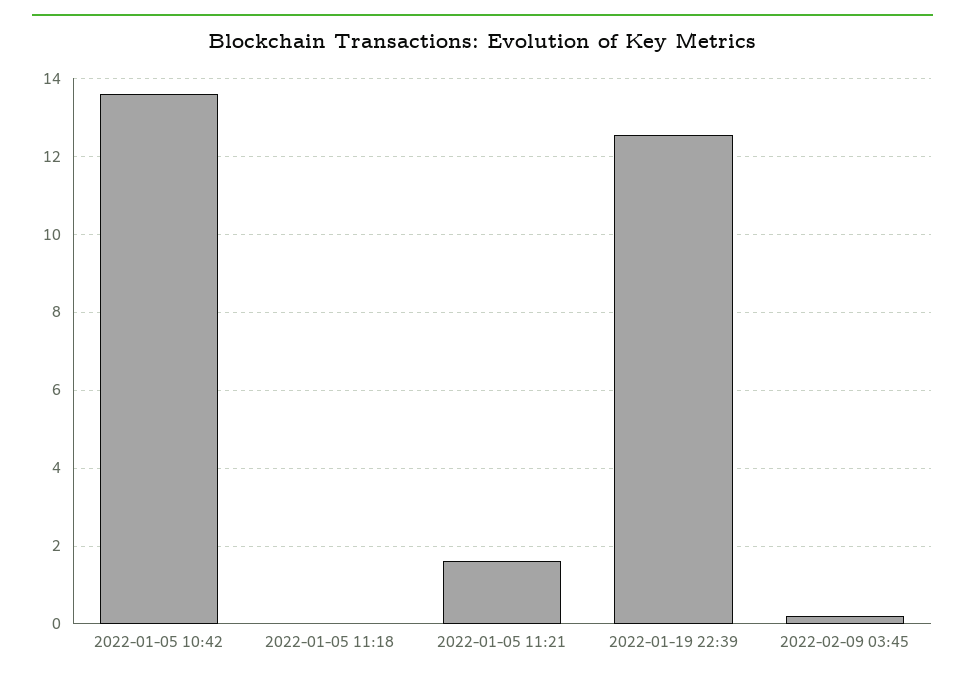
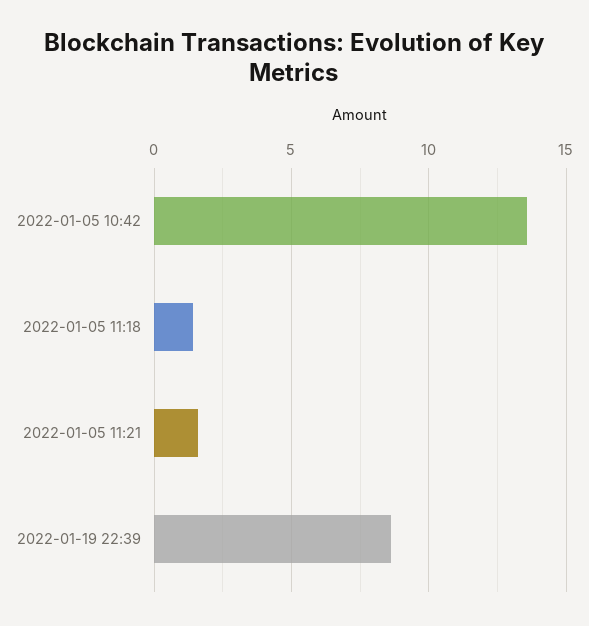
2022-01-05 11:18: 0 -> 1.5
2022-01-19 22:39: 12.6 -> 8.5
2022-02-09 03:45: 0.2 -> none

